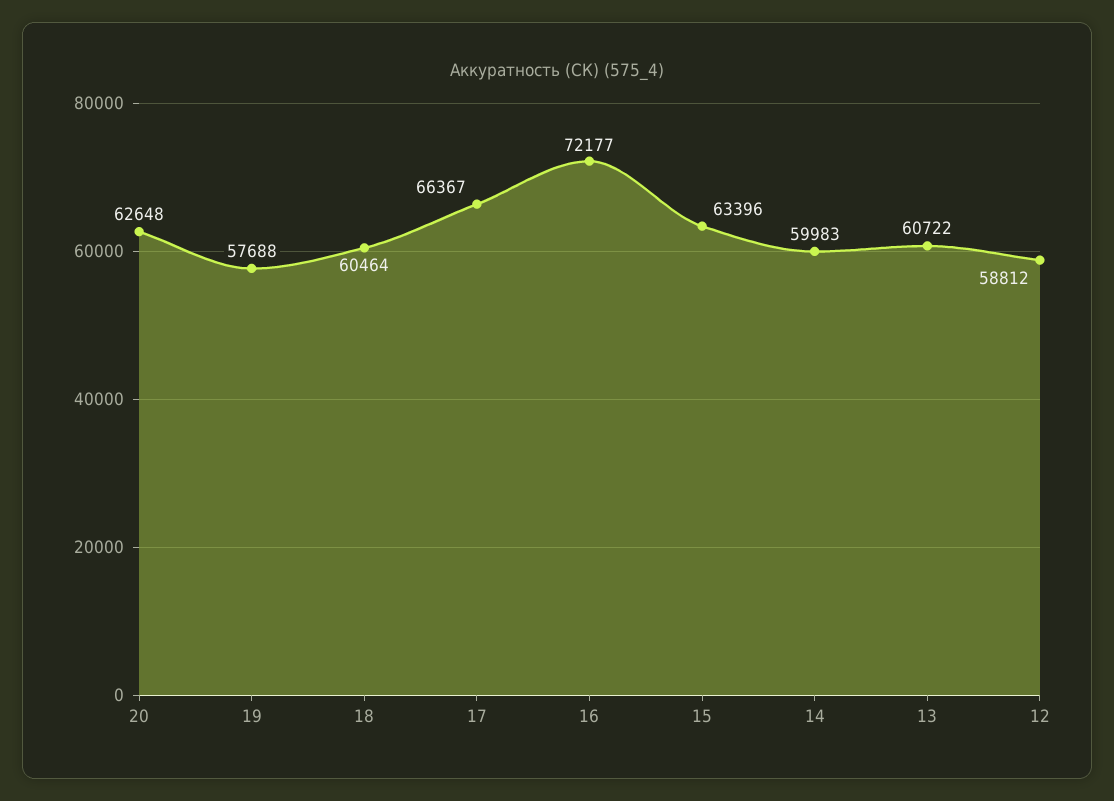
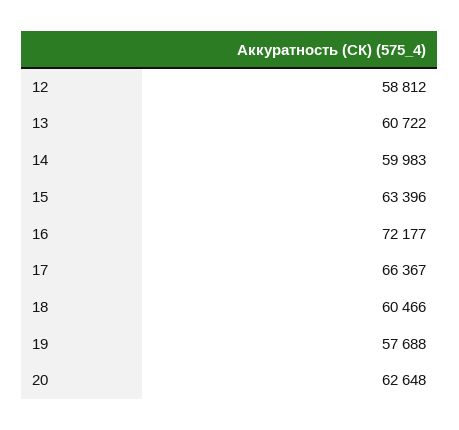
18: 60464 -> 60466

